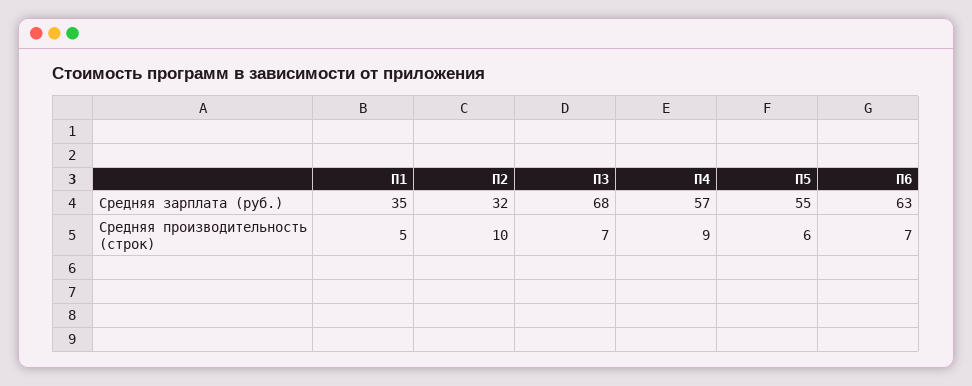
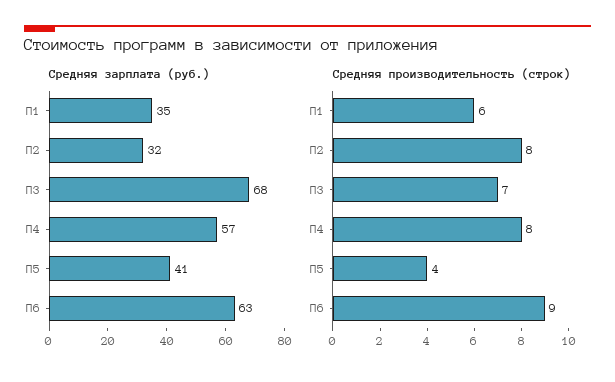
Средняя зарплата (руб.), П5: 55 -> 41
Средняя производительность (строк), П1: 5 -> 6
Средняя производительность (строк), П2: 10 -> 8
Средняя производительность (строк), П4: 9 -> 8
Средняя производительность (строк), П5: 6 -> 4
Средняя производительность (строк), П6: 7 -> 9

